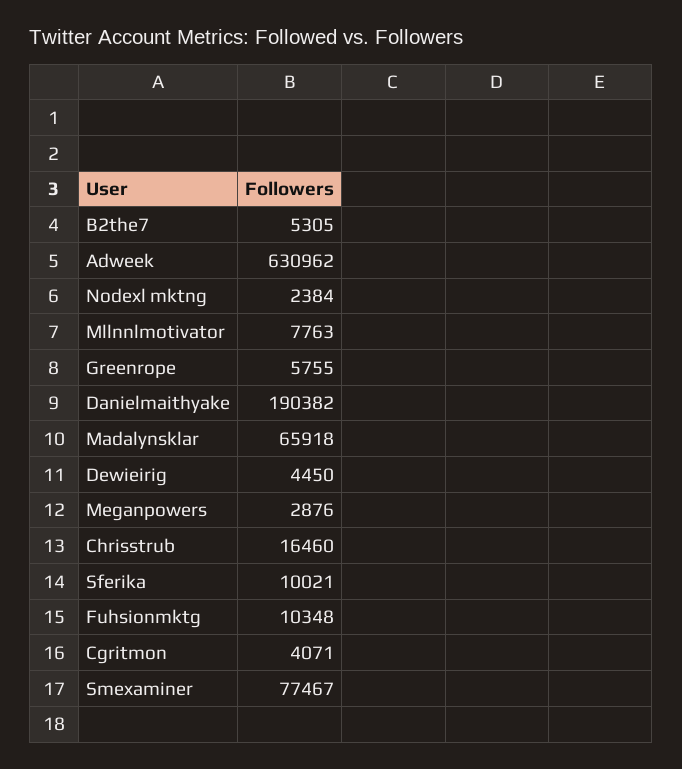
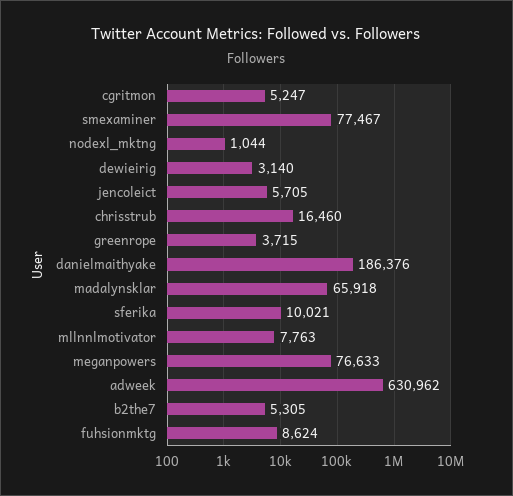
Nodexl mktng: 2384 -> 1044
Greenrope: 5755 -> 3715
Danielmaithyake: 190382 -> 186376
Dewieirig: 4450 -> 3140
Meganpowers: 2876 -> 76633
Fuhsionmktg: 10348 -> 8624
Cgritmon: 4071 -> 5247
jencoleict: none -> 5705

